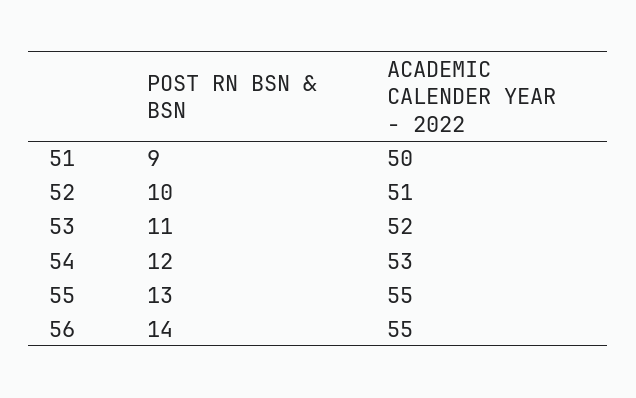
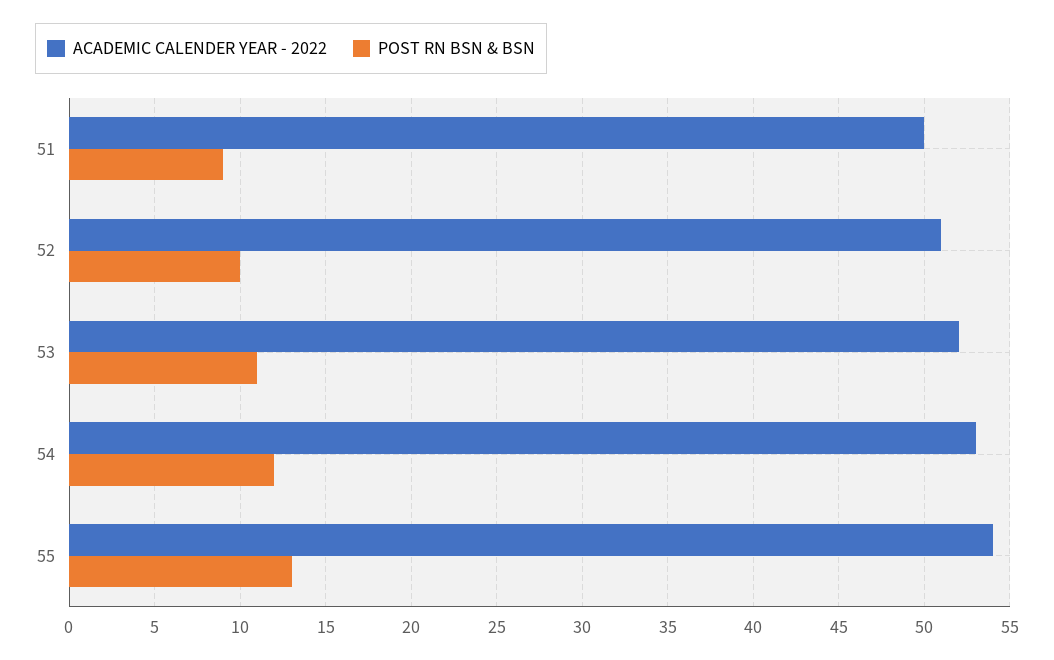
ACADEMIC CALENDER YEAR - 2022, 55: 55 -> 54
POST RN BSN & BSN, 56: 14 -> none
ACADEMIC CALENDER YEAR - 2022, 56: 55 -> none

